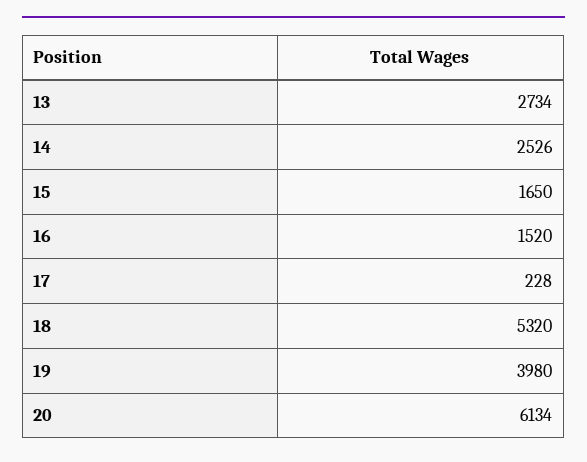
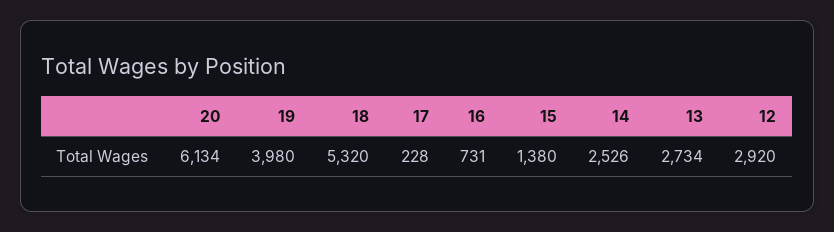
15: 1650 -> 1380
16: 1520 -> 731
12: none -> 2920

